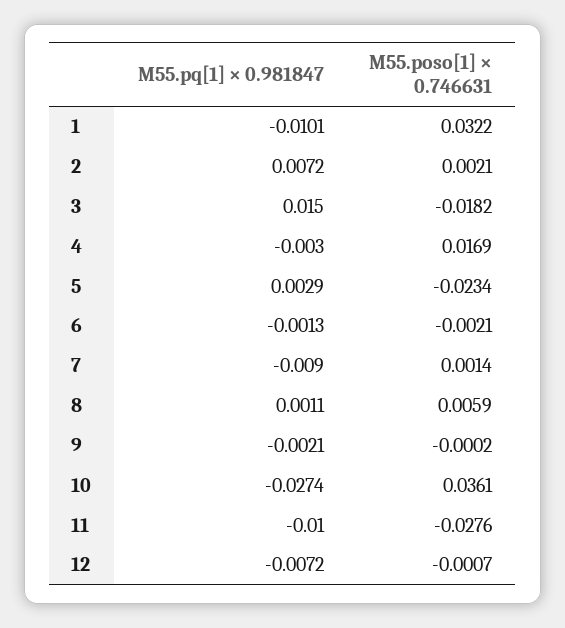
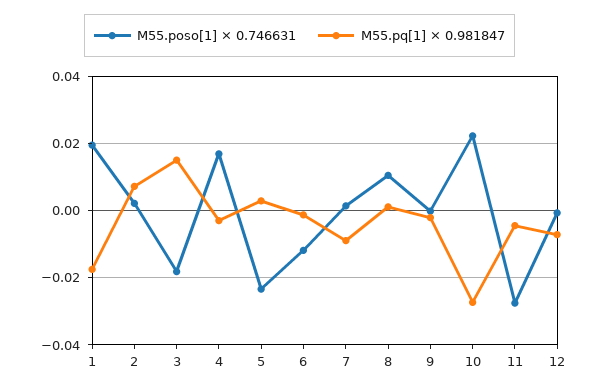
M55.pq[1] × 0.981847, 1: -0.0101 -> -0.018
M55.poso[1] × 0.746631, 1: 0.0322 -> 0.02
M55.poso[1] × 0.746631, 6: -0.0021 -> -0.012
M55.poso[1] × 0.746631, 8: 0.0059 -> 0.01
M55.poso[1] × 0.746631, 10: 0.0361 -> 0.022
M55.pq[1] × 0.981847, 11: -0.01 -> -0.004

